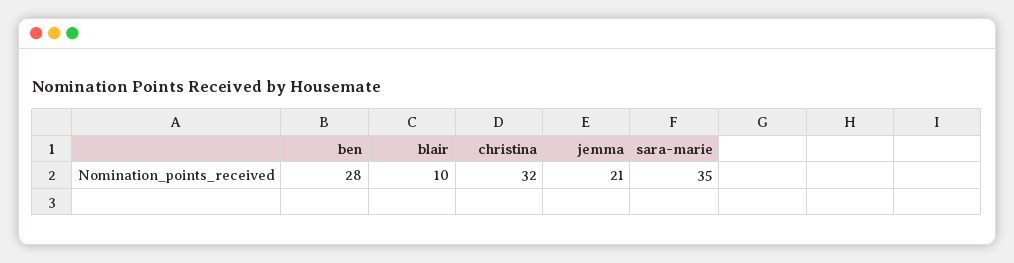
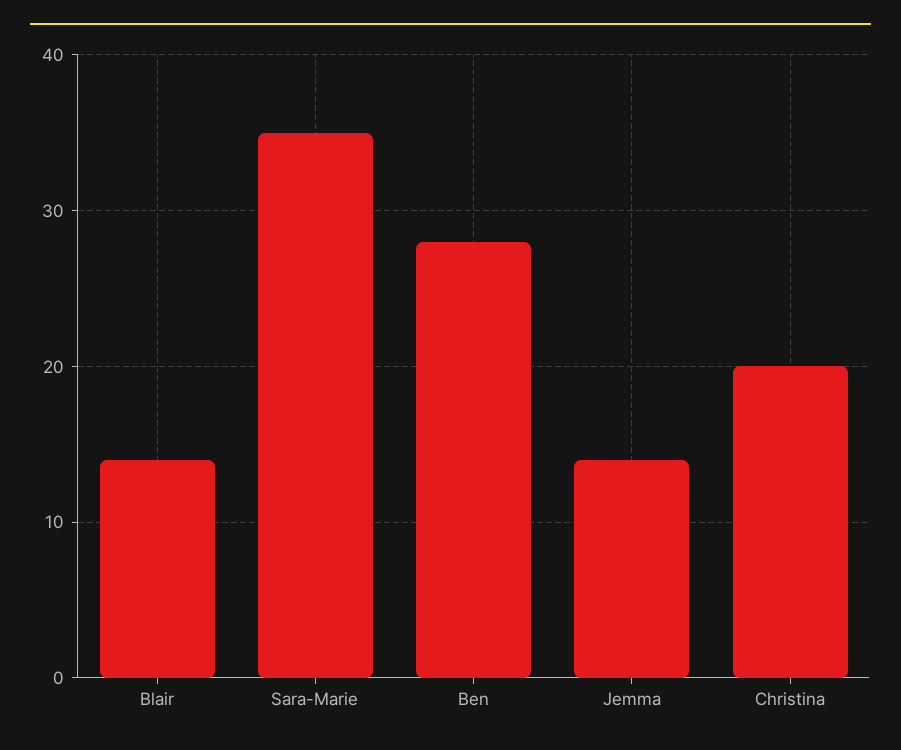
blair: 10 -> 14
christina: 32 -> 20
jemma: 21 -> 14

